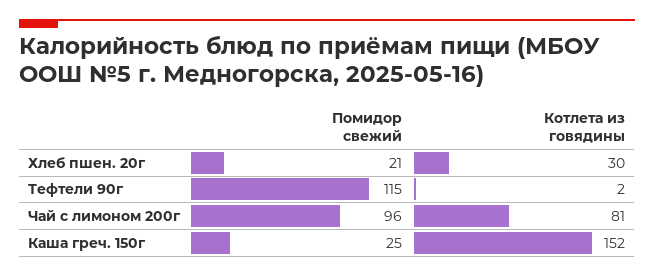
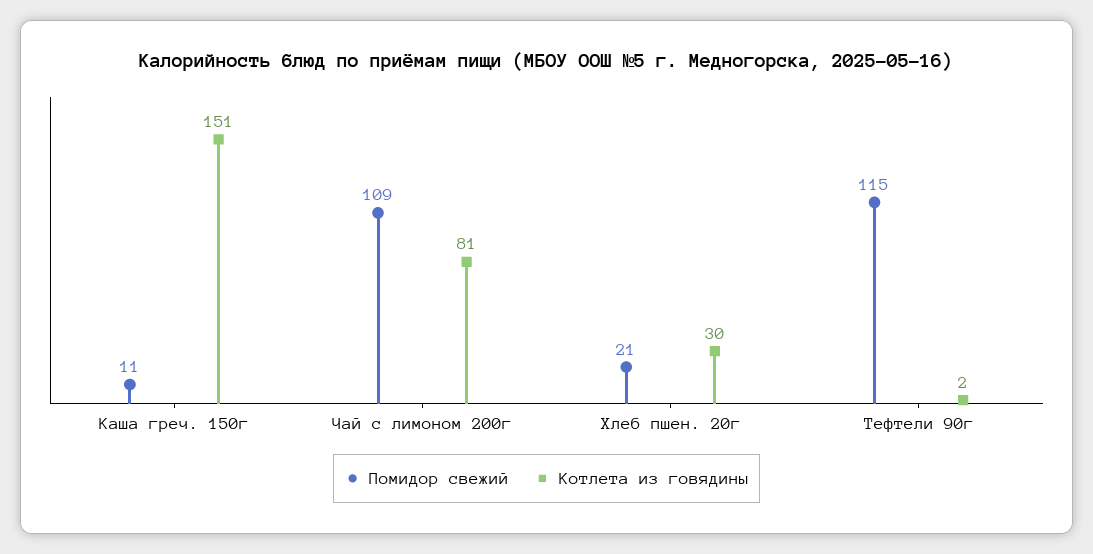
Помидор свежий, Чай с лимоном 200г: 96 -> 109
Помидор свежий, Каша греч. 150г: 25 -> 11
Котлета из говядины, Каша греч. 150г: 152 -> 151

